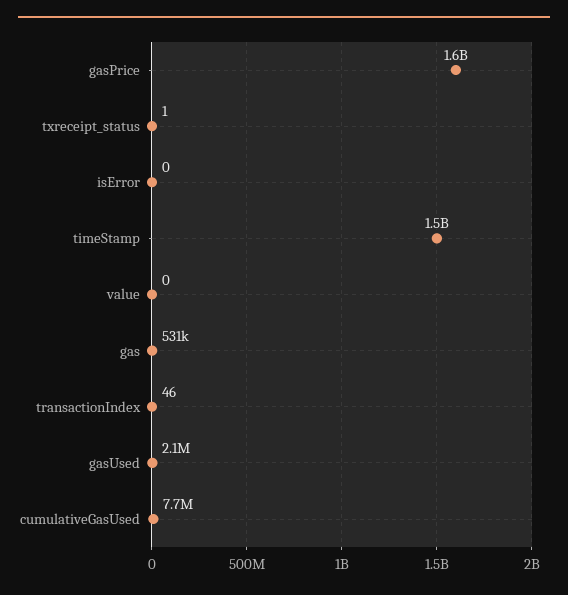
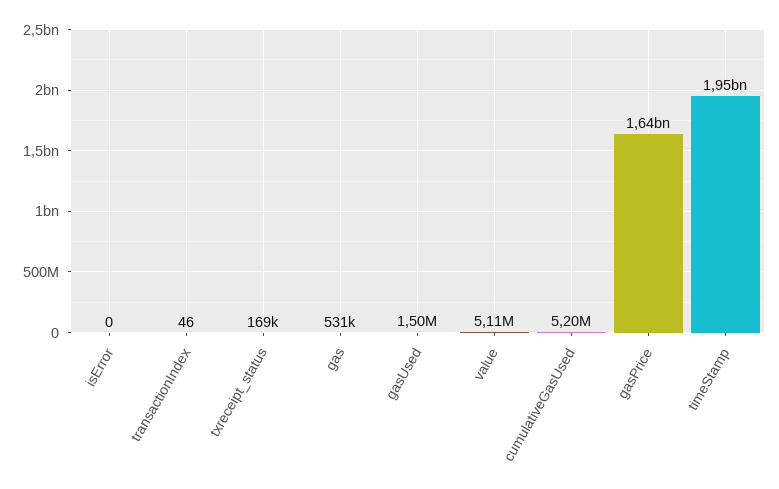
txreceipt_status: 1 -> 169000
timeStamp: 1500000000 -> 1950000000
value: 0 -> 5110000
gasUsed: 2100000 -> 1500000
cumulativeGasUsed: 7700000 -> 5200000

